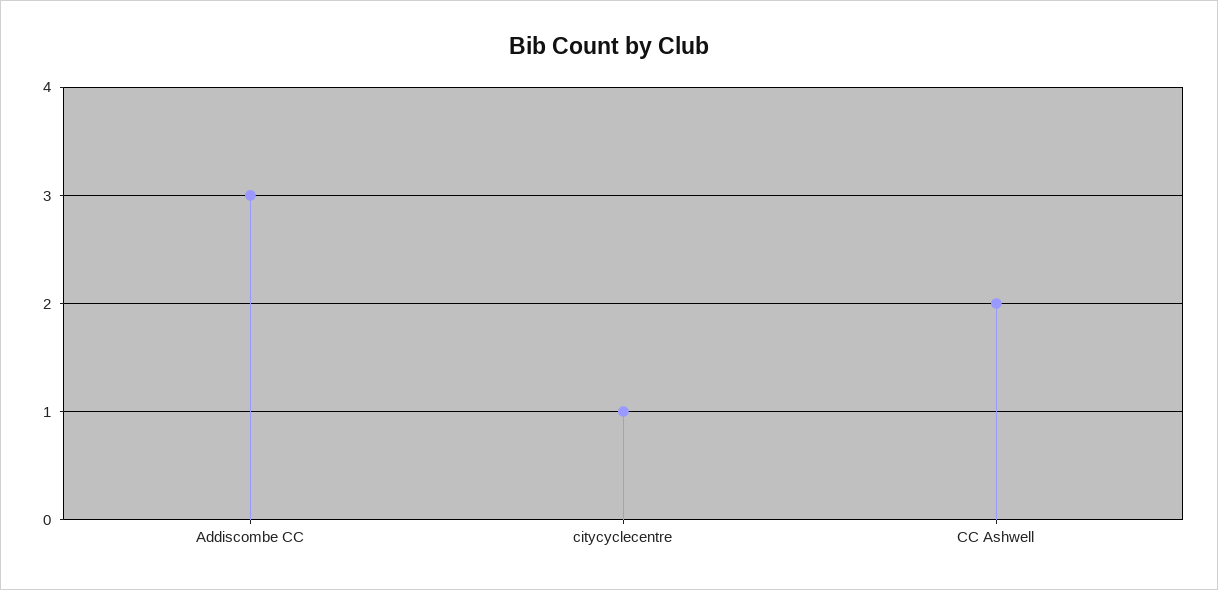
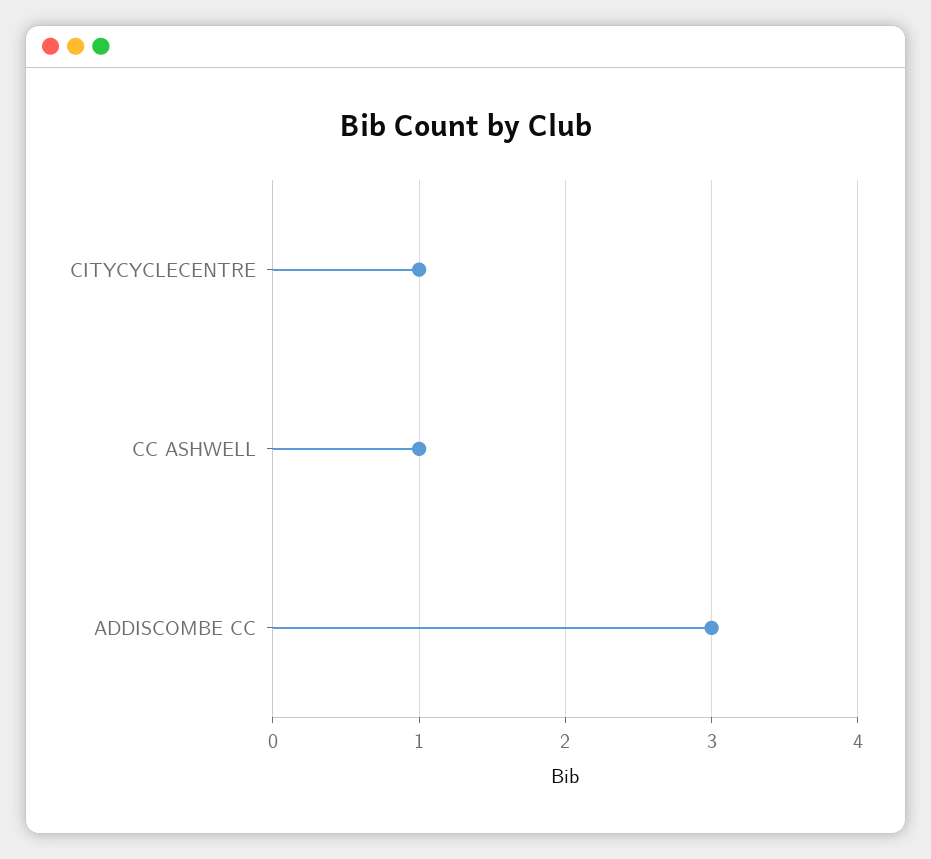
CC Ashwell: 2 -> 1

